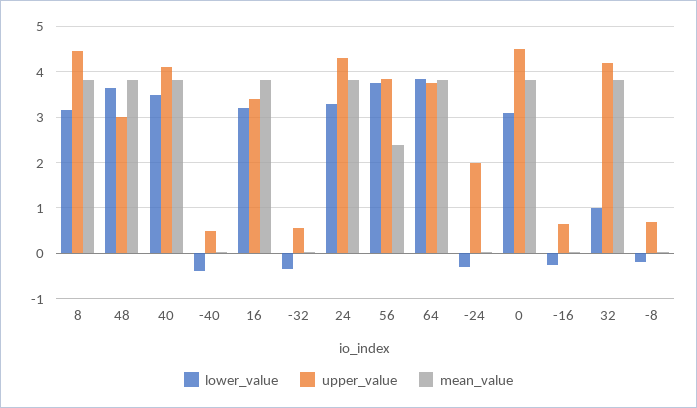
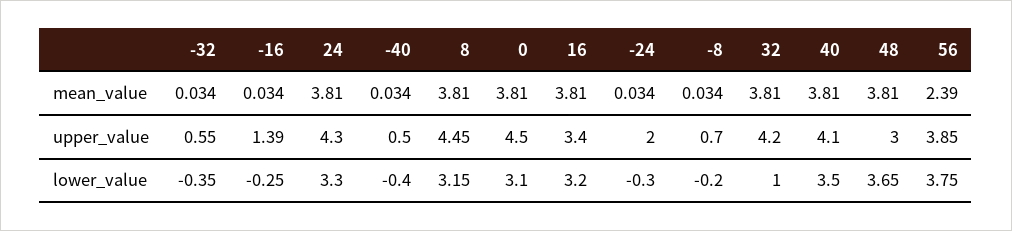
lower_value, 64: 3.8 -> none
upper_value, 64: 3.8 -> none
mean_value, 64: 3.8 -> none
upper_value, -16: 0.6 -> 1.39

